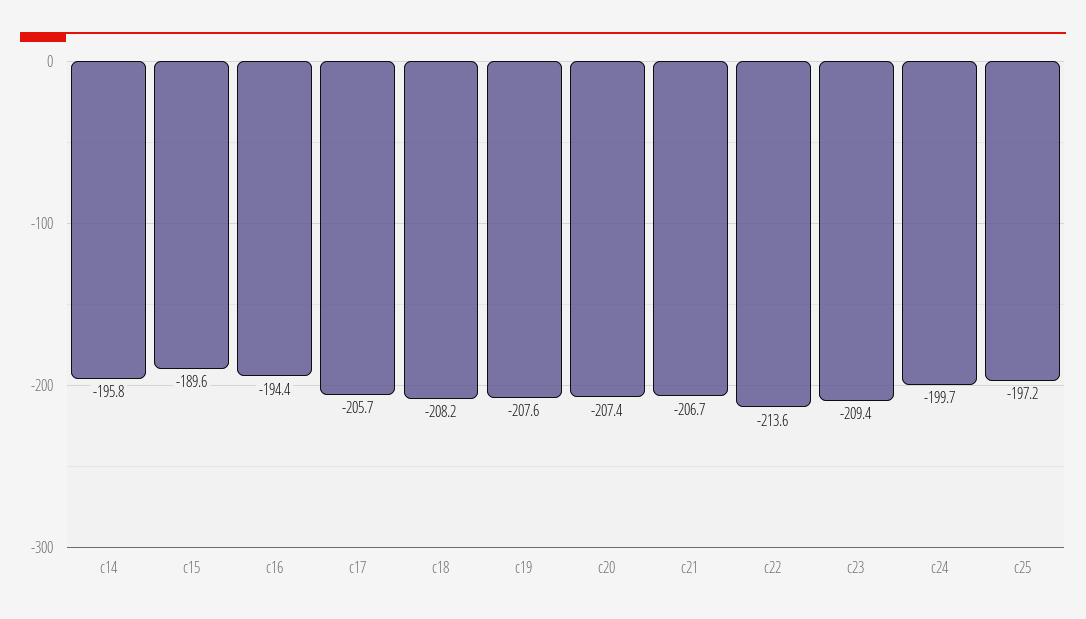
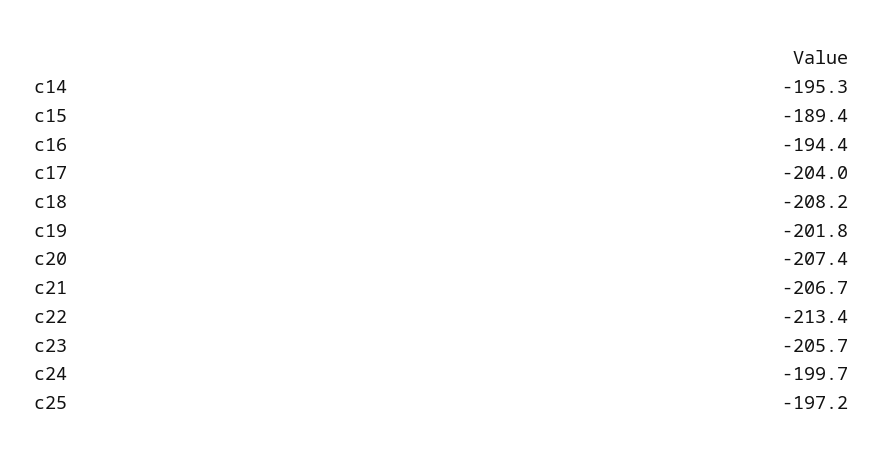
c14: -195.8 -> -195.3
c15: -189.6 -> -189.4
c17: -205.7 -> -204
c19: -207.6 -> -201.8
c22: -213.6 -> -213.4
c23: -209.4 -> -205.7

